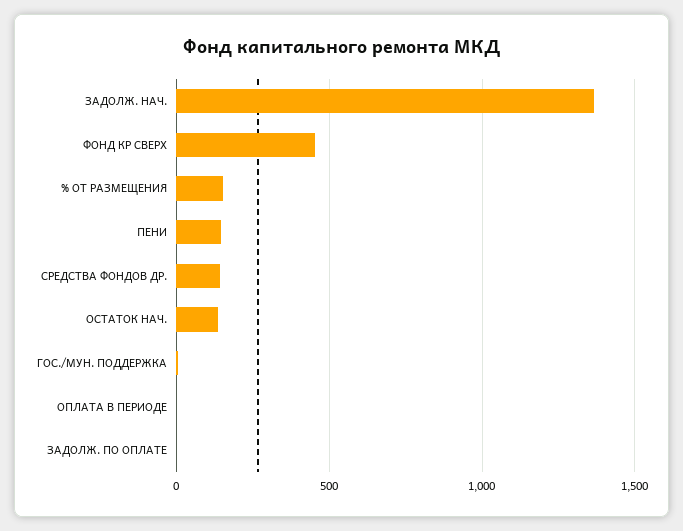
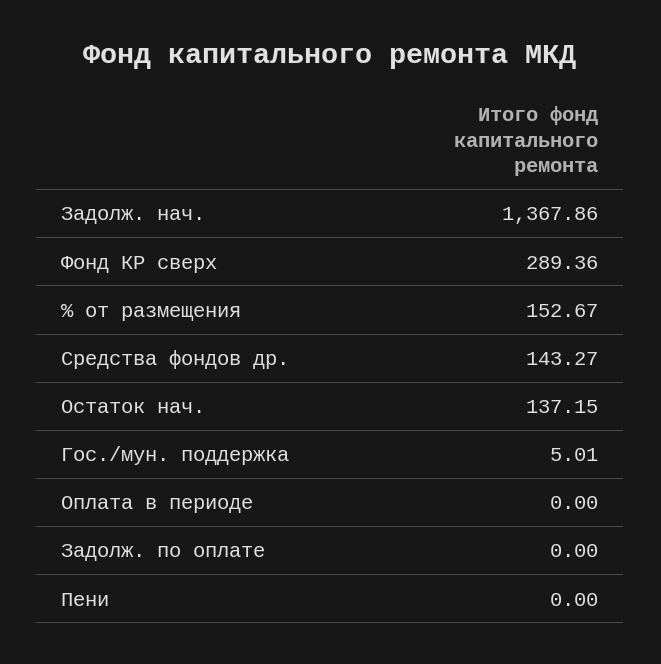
ФОНД КР СВЕРХ: 450 -> 289.36
ПЕНИ: 150 -> 0

